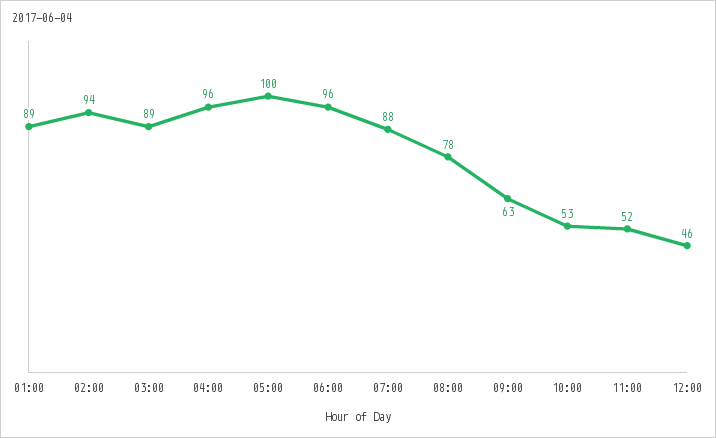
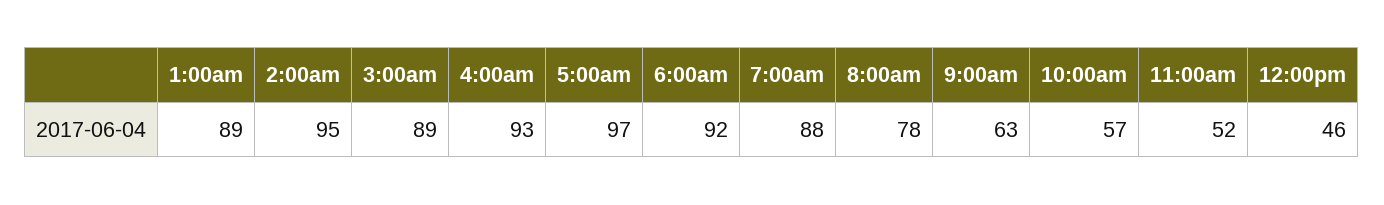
02:00: 94 -> 95
04:00: 96 -> 93
05:00: 100 -> 97
06:00: 96 -> 92
10:00: 53 -> 57

